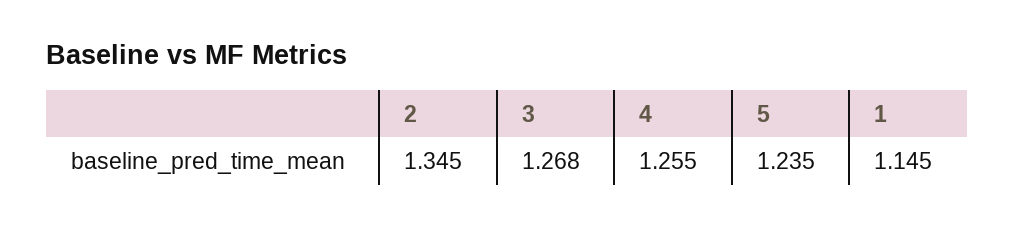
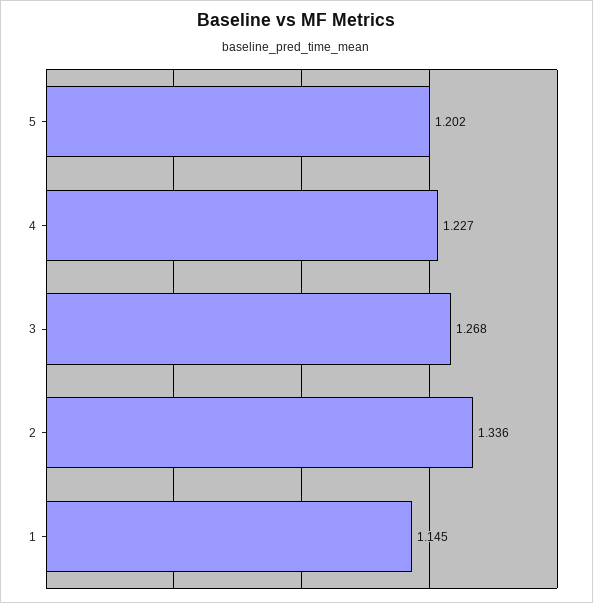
2: 1.345 -> 1.336
4: 1.255 -> 1.227
5: 1.235 -> 1.202

